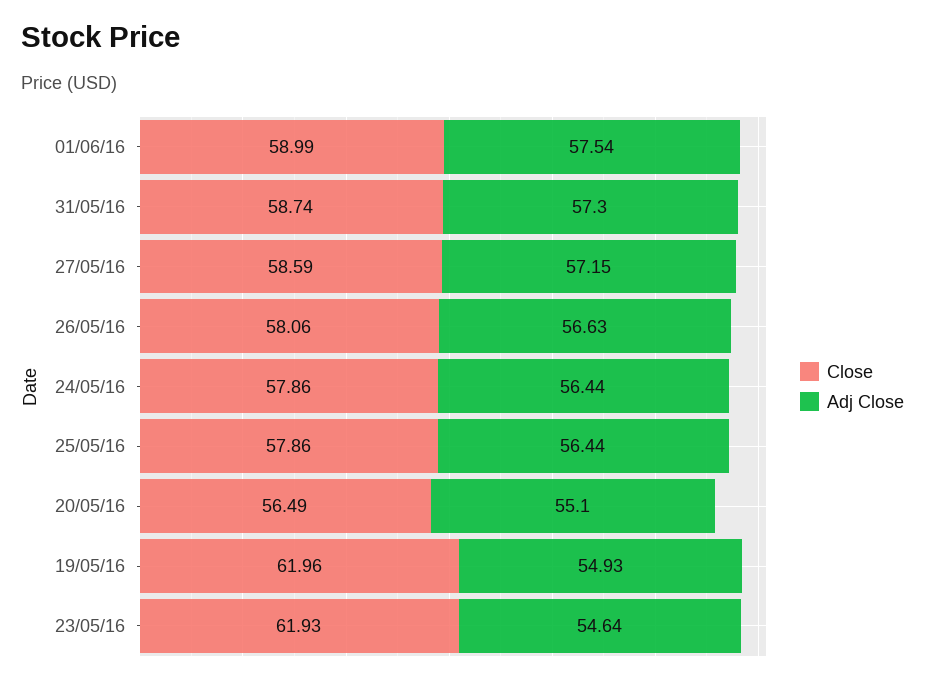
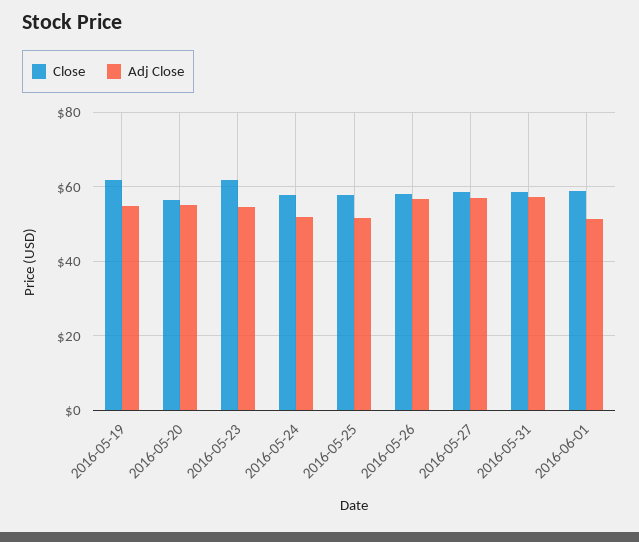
Adj Close, 01/06/16: 57.54 -> 52
Adj Close, 24/05/16: 56.44 -> 52
Adj Close, 25/05/16: 56.44 -> 52

